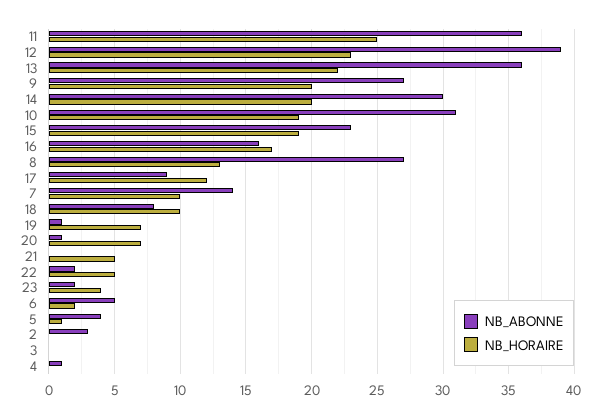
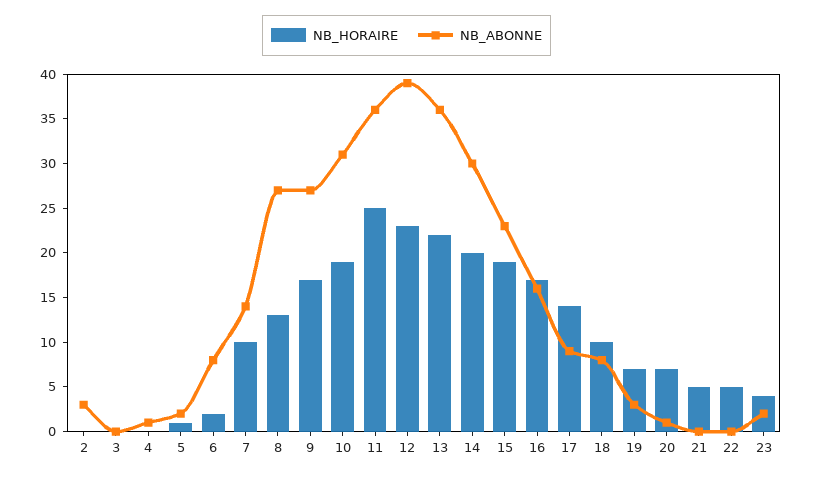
NB_HORAIRE, 9: 20 -> 17
NB_HORAIRE, 17: 12 -> 14
NB_ABONNE, 19: 1 -> 3
NB_ABONNE, 22: 2 -> 0
NB_ABONNE, 6: 5 -> 8
NB_ABONNE, 5: 4 -> 2

